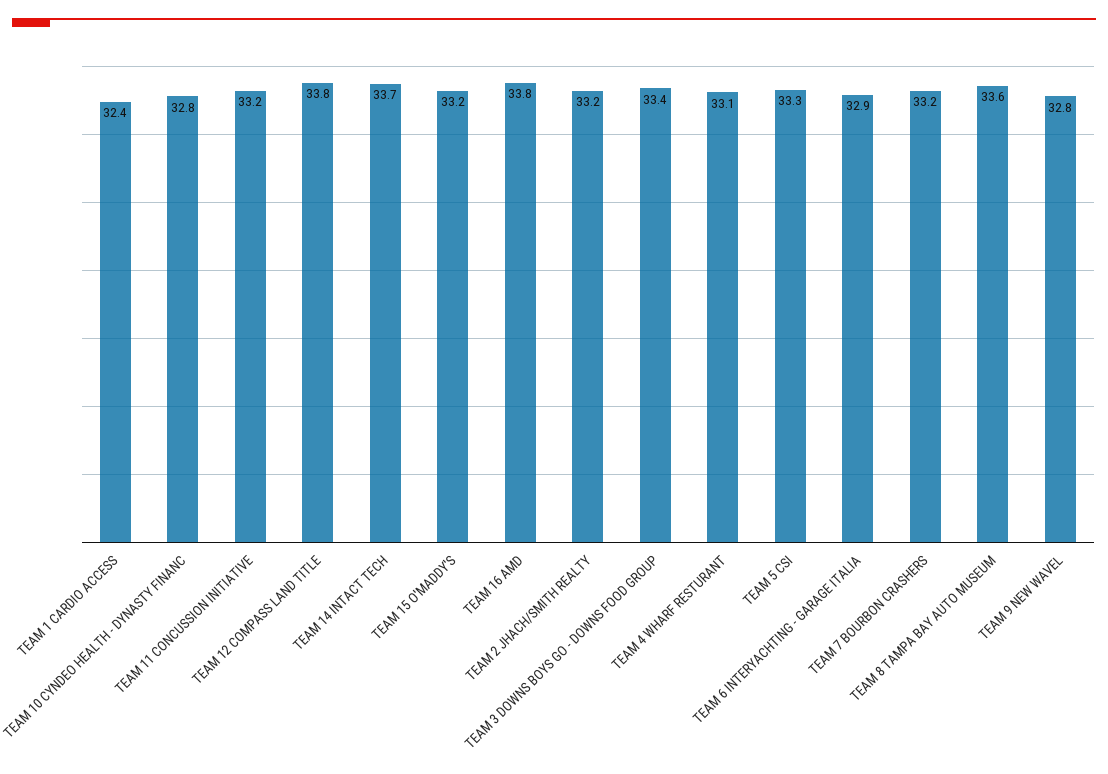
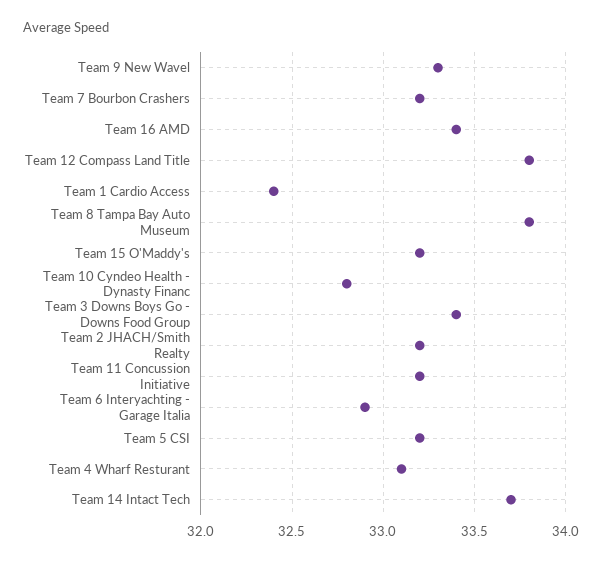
TEAM 16 AMD: 33.8 -> 33.4
TEAM 5 CSI: 33.3 -> 33.2
TEAM 8 TAMPA BAY AUTO MUSEUM: 33.6 -> 33.8
TEAM 9 NEW WAVEL: 32.8 -> 33.3

